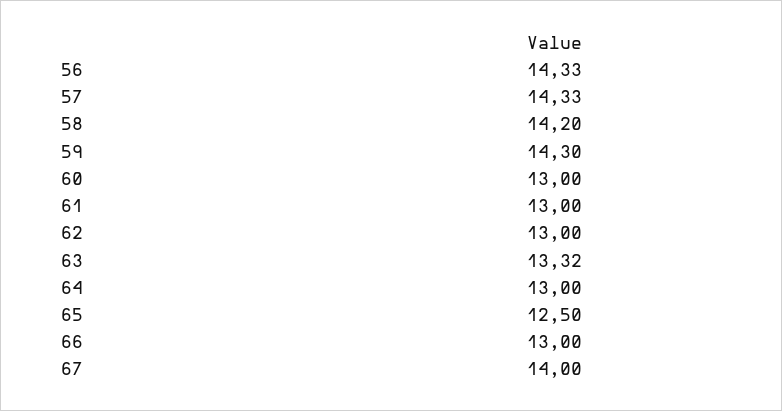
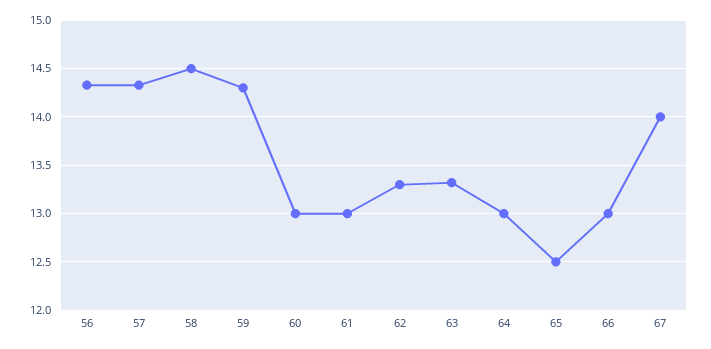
58: 14.2 -> 14.5
62: 13 -> 13.3

